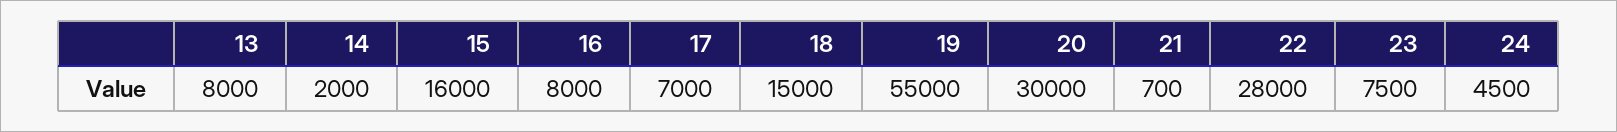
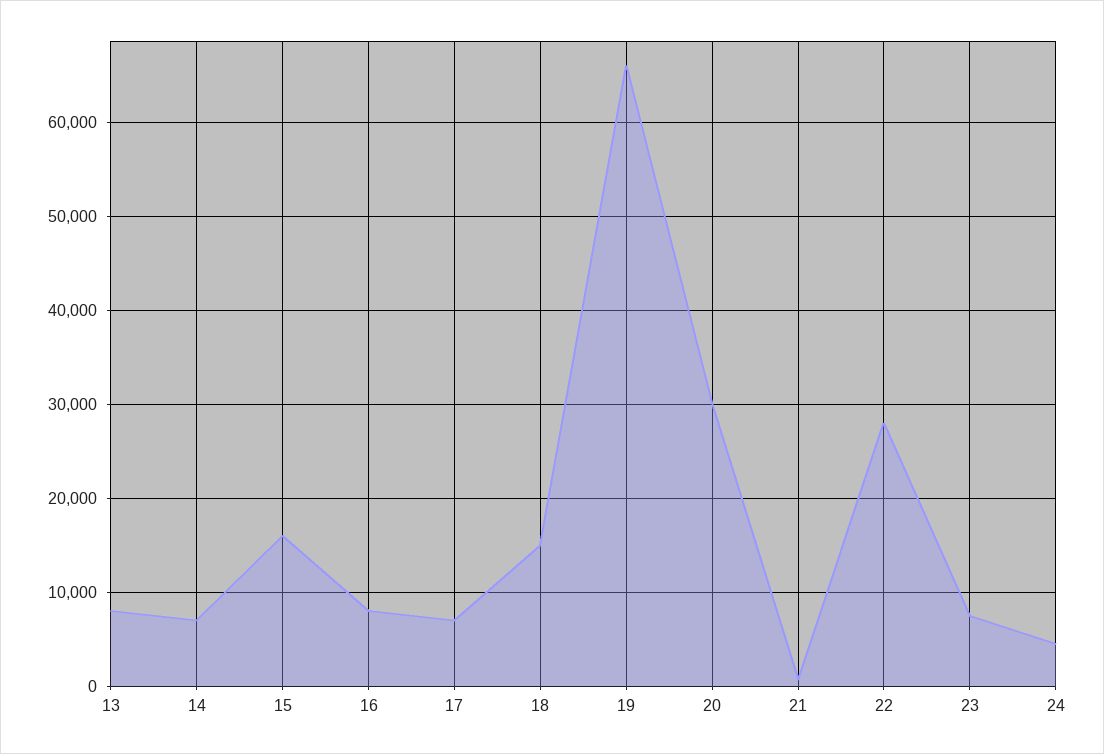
14: 2000 -> 7000
19: 55000 -> 66000

